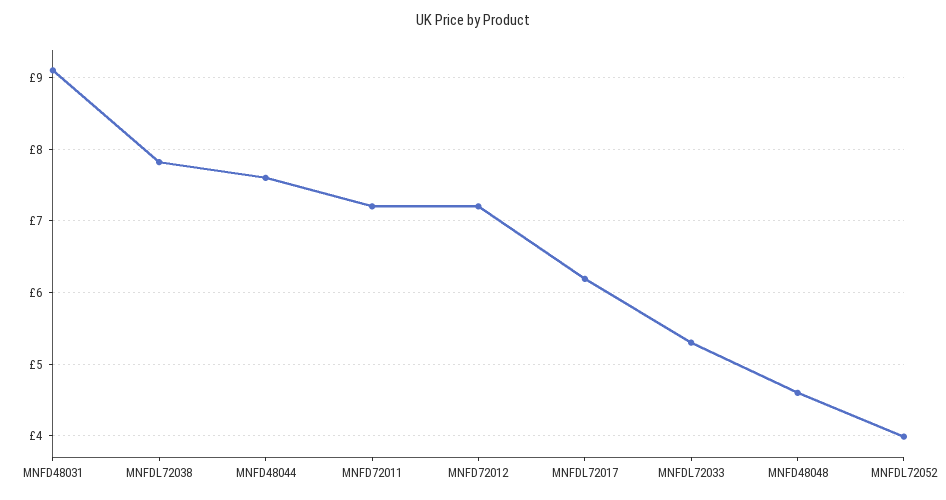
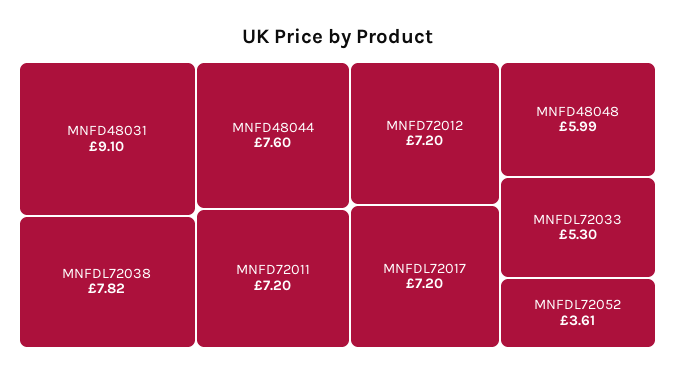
MNFDL72017: 6.2 -> 7.2
MNFD48048: 4.6 -> 5.99
MNFDL72052: 4 -> 3.61

